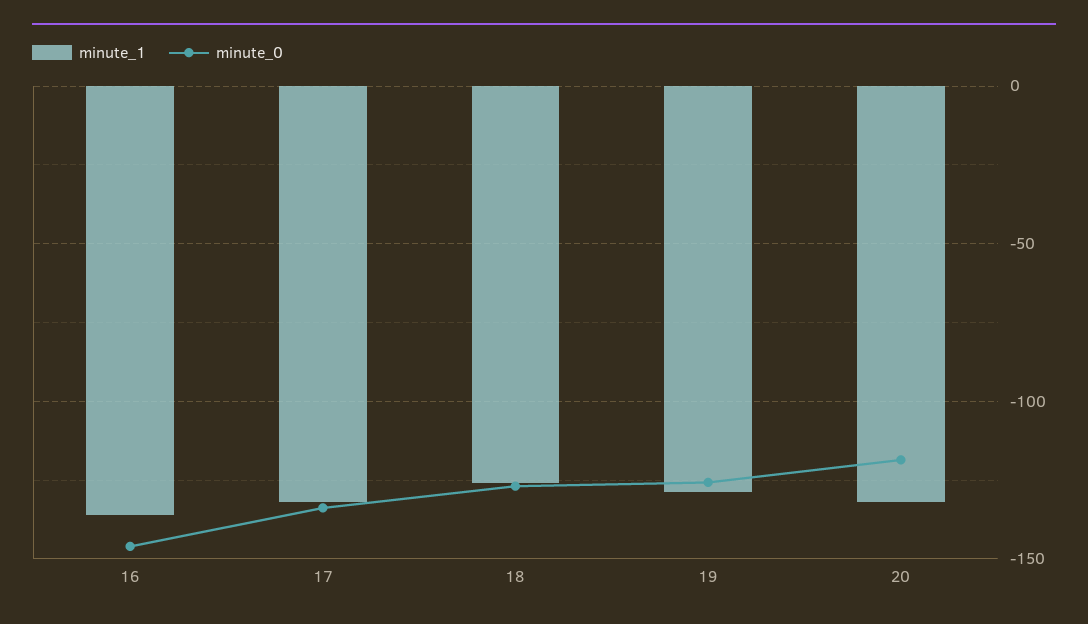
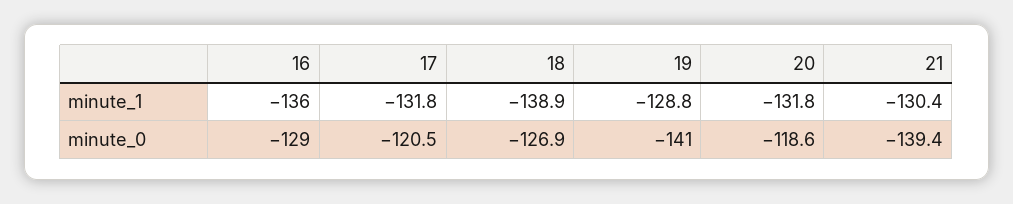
minute_0, 16: -145 -> -129
minute_0, 17: -135 -> -120.5
minute_1, 18: -125 -> -138.9
minute_0, 19: -125 -> -141
minute_1, 21: none -> -130.4
minute_0, 21: none -> -139.4

